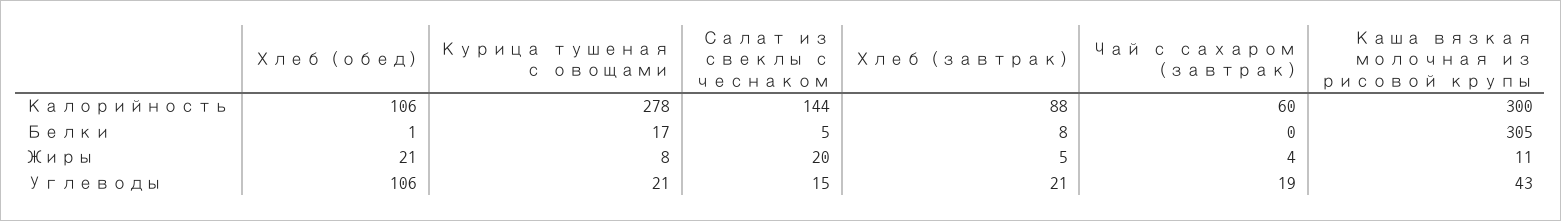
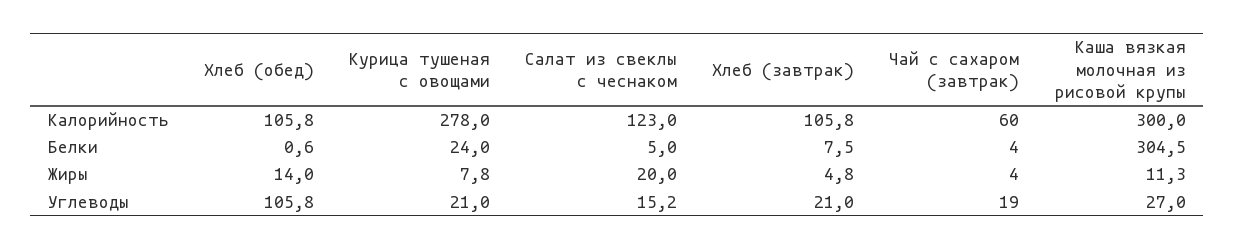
Салат из свеклы с чеснаком, Калорийность: 144 -> 123
Хлеб (завтрак), Калорийность: 88 -> 105.8
Курица тушеная с овощами, Белки: 17 -> 24
Чай с сахаром (завтрак), Белки: 0 -> 4
Хлеб (обед), Жиры: 21 -> 14
Каша вязкая молочная из рисовой крупы, Углеводы: 43 -> 27

